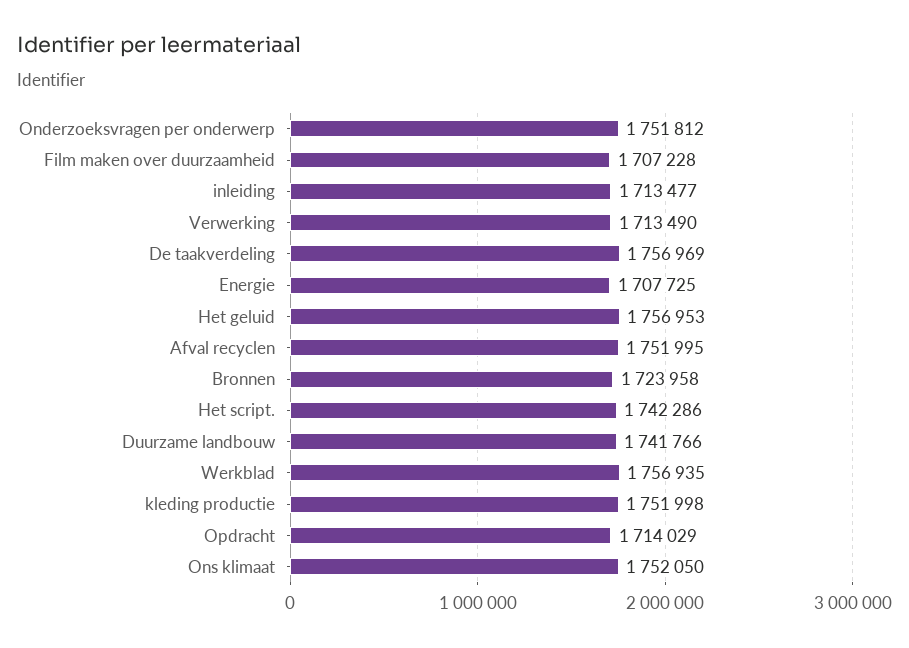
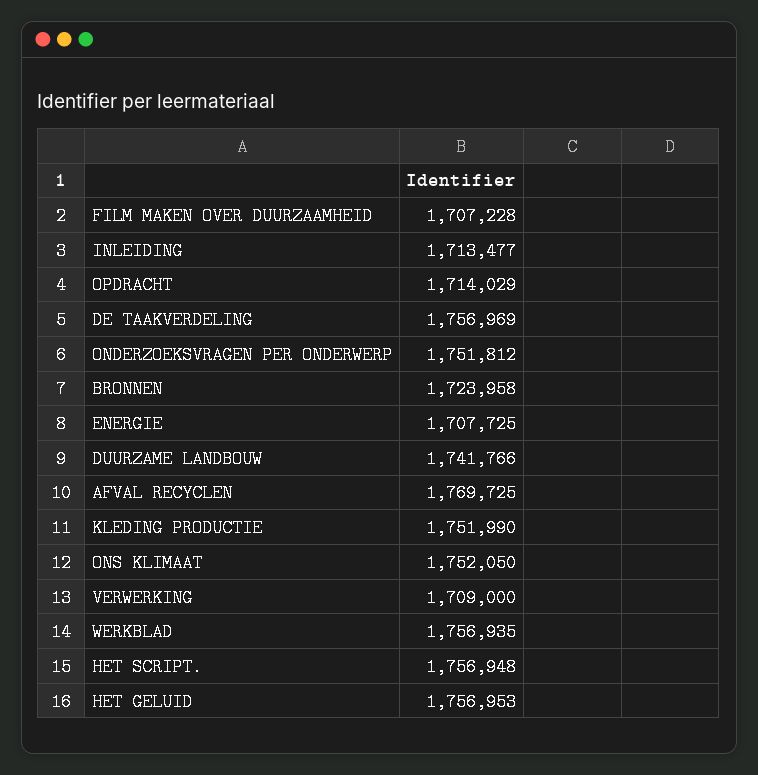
Verwerking: 1713490 -> 1709000
Afval recyclen: 1751995 -> 1769725
Het script.: 1742286 -> 1756948
kleding productie: 1751998 -> 1751990

